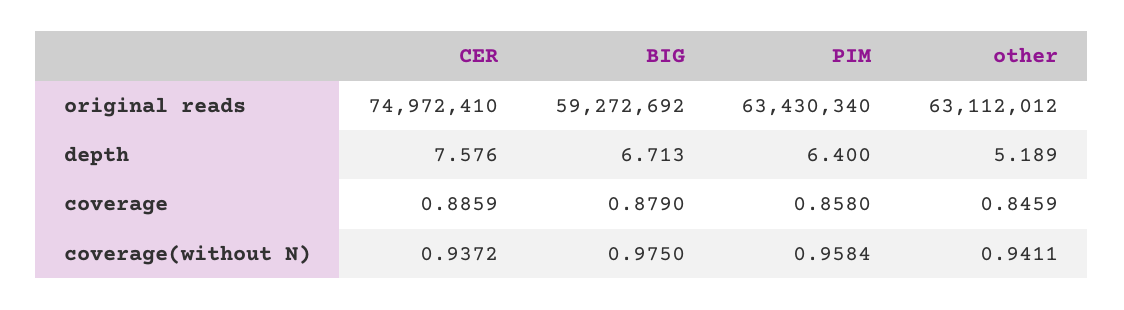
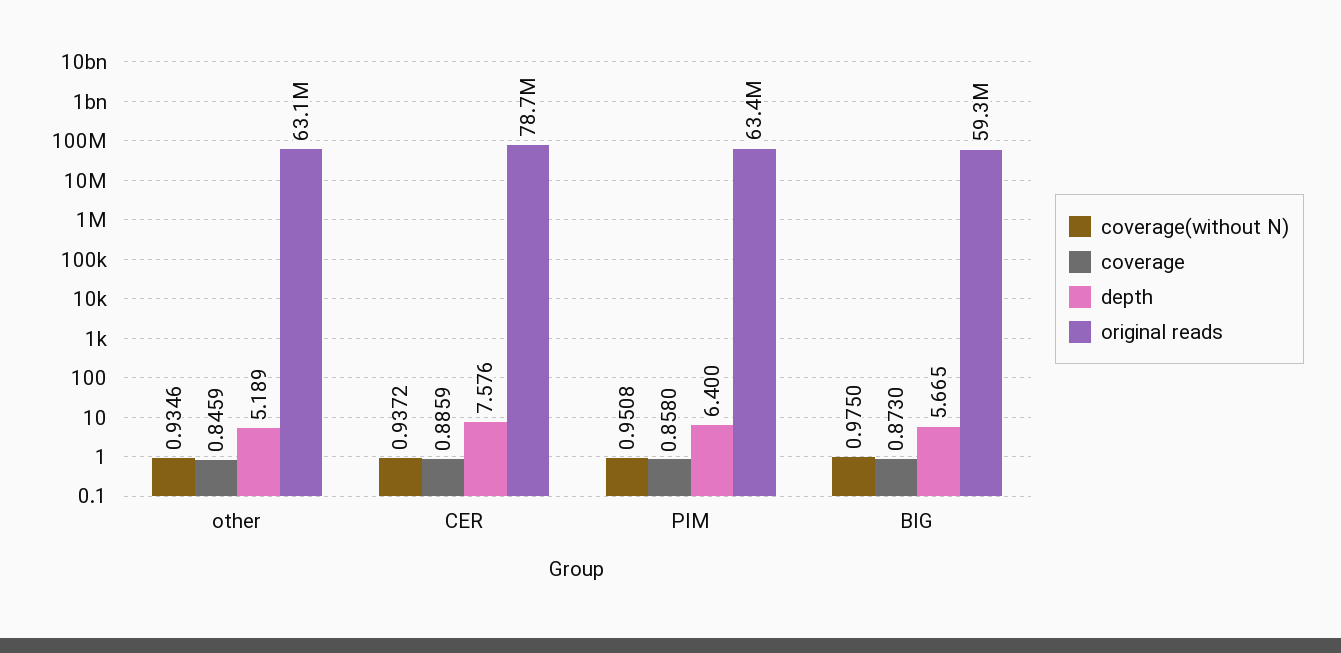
original reads, CER: 74972410 -> 78700000
depth, BIG: 6.713 -> 5.665
coverage, BIG: 0.879 -> 0.873
coverage(without N), PIM: 0.9584 -> 0.9508
coverage(without N), other: 0.9411 -> 0.9346

